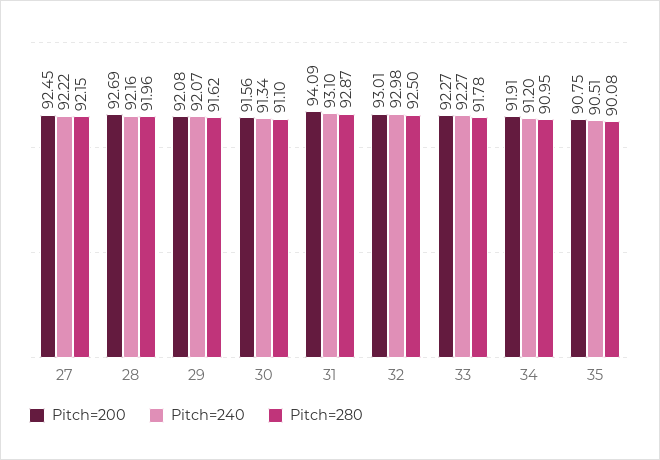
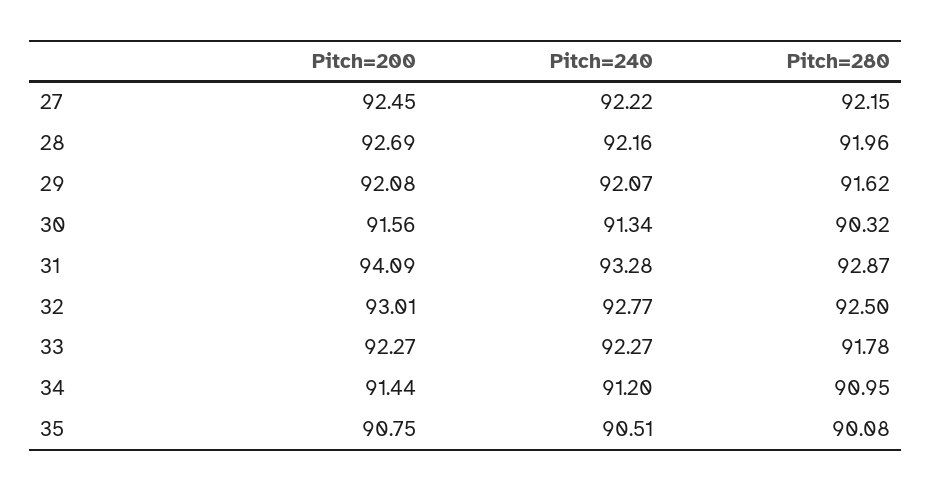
Pitch=280, 30: 91.1 -> 90.32
Pitch=240, 31: 93.1 -> 93.28
Pitch=240, 32: 92.98 -> 92.77
Pitch=200, 34: 91.91 -> 91.44

